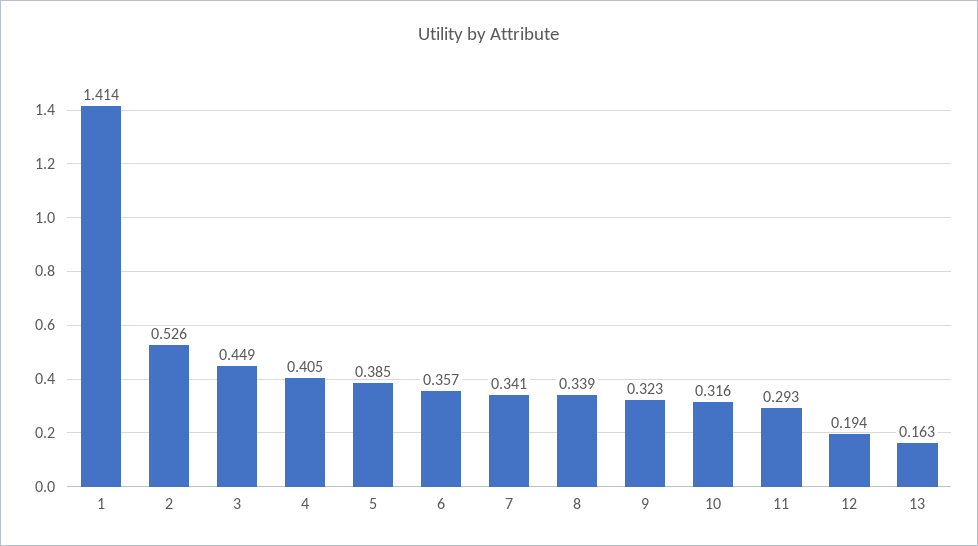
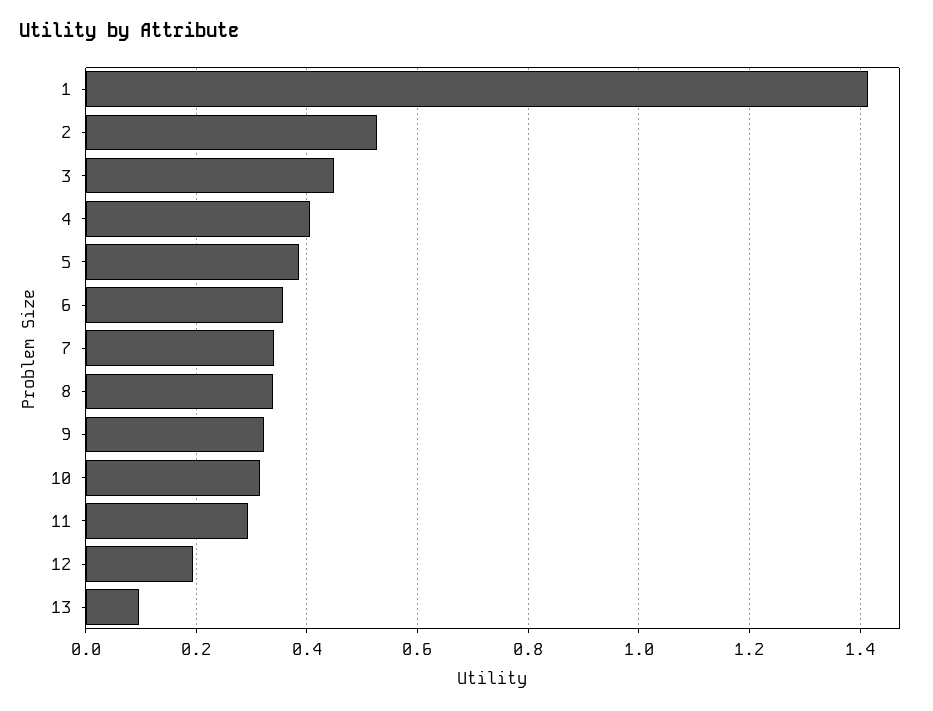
13: 0.163 -> 0.1

